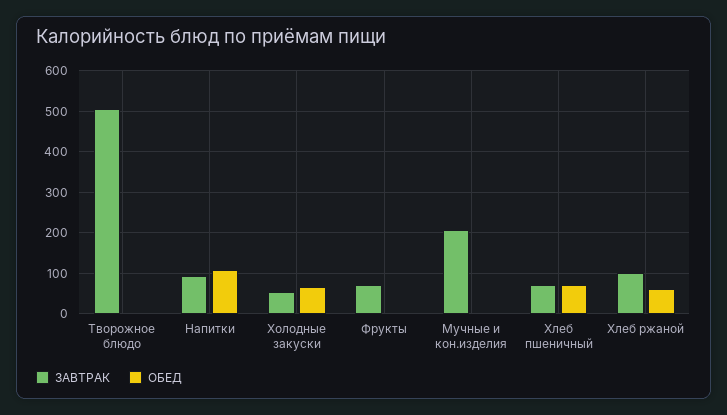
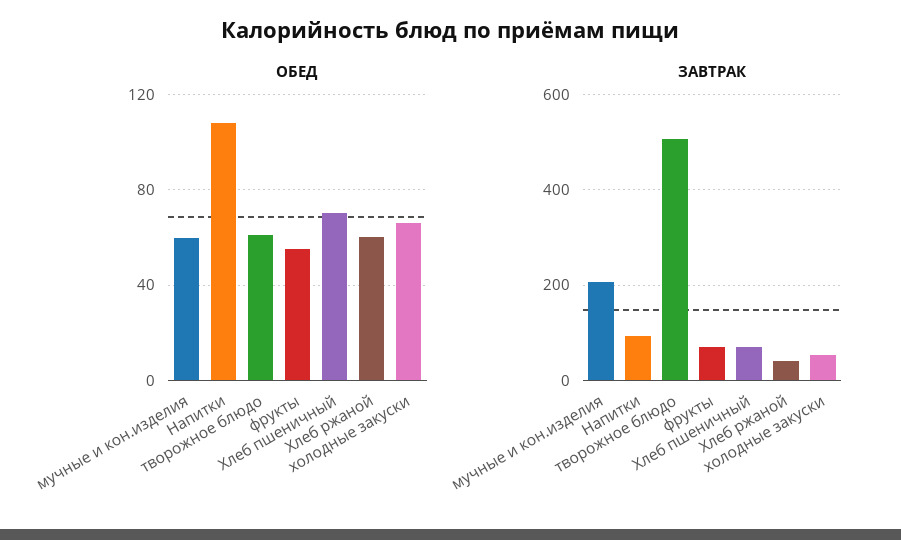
ОБЕД, Творожное блюдо: 0 -> 60
ОБЕД, Фрукты: 0 -> 55
ОБЕД, Мучные и кон.изделия: 0 -> 60
ЗАВТРАК, Хлеб ржаной: 100 -> 40

